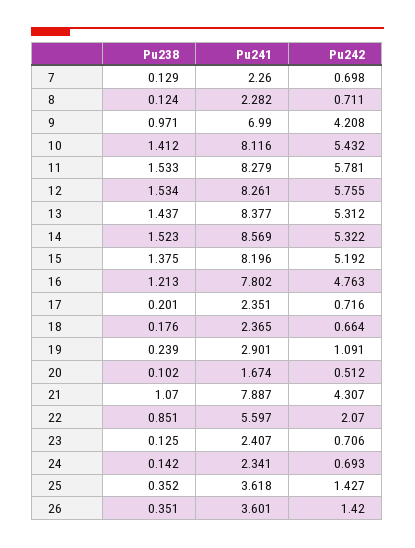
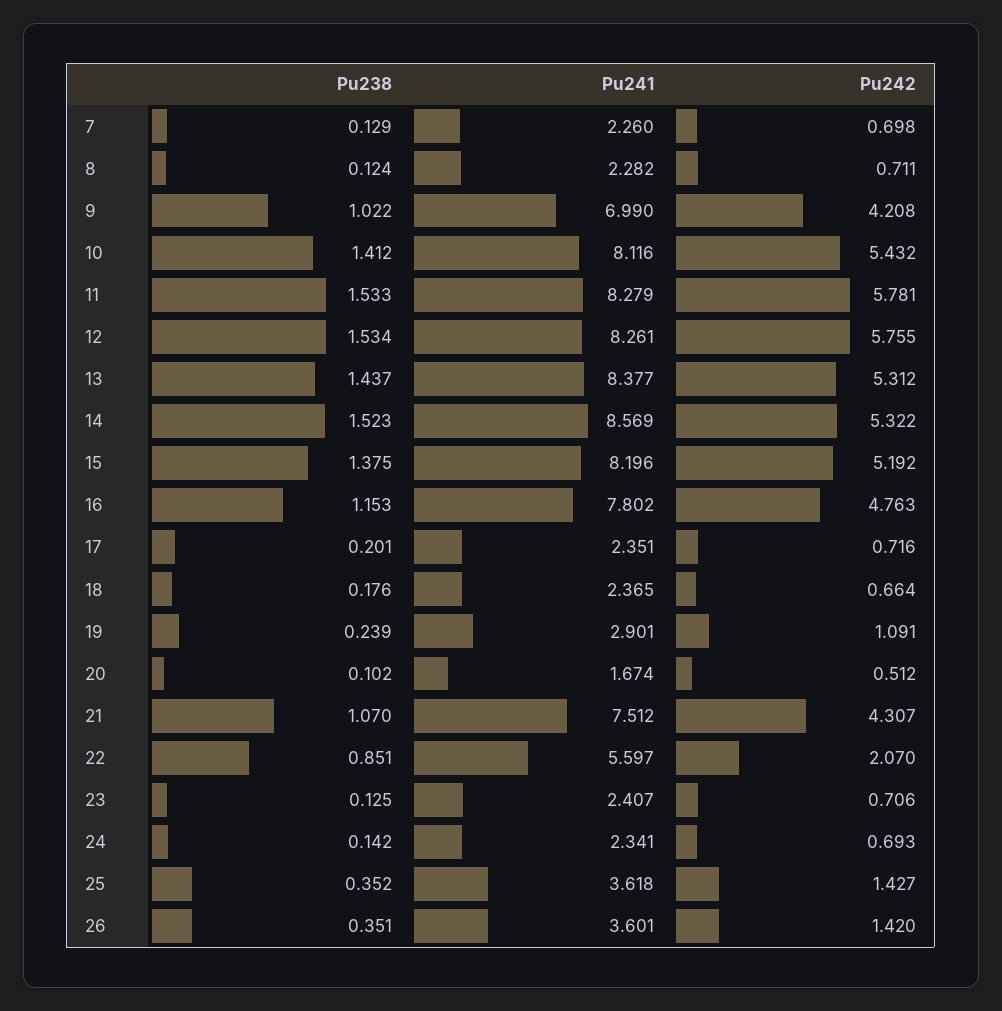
Pu238, 9: 0.971 -> 1.022
Pu238, 16: 1.213 -> 1.153
Pu241, 21: 7.887 -> 7.512

